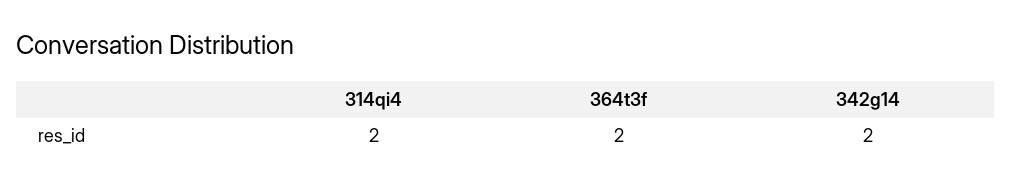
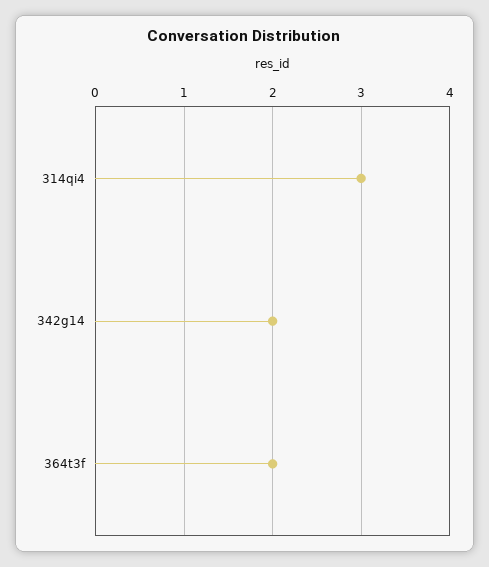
314qi4: 2 -> 3

